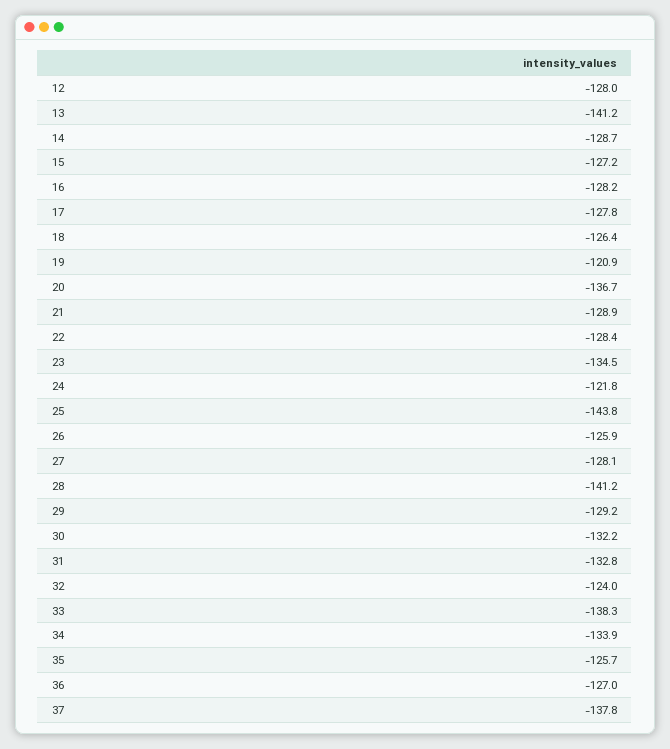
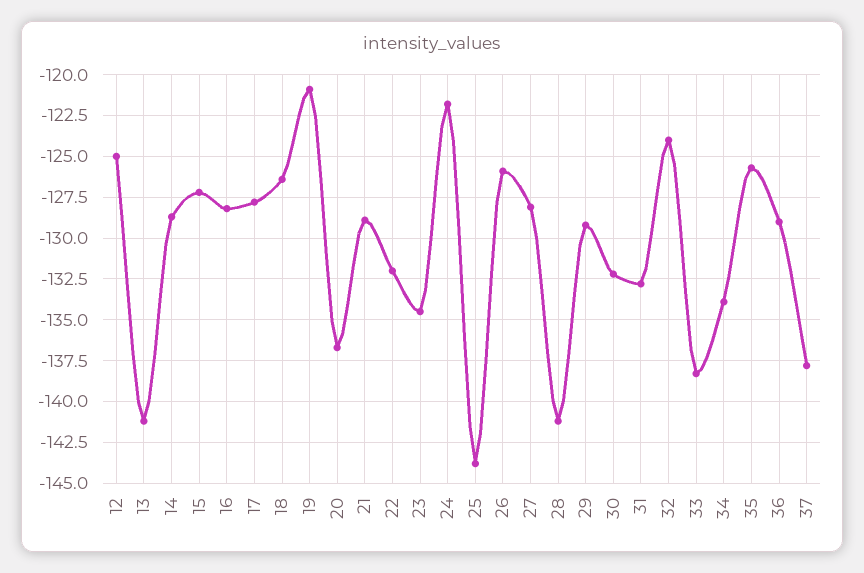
12: -128 -> -125
22: -128.4 -> -132
36: -127 -> -129

